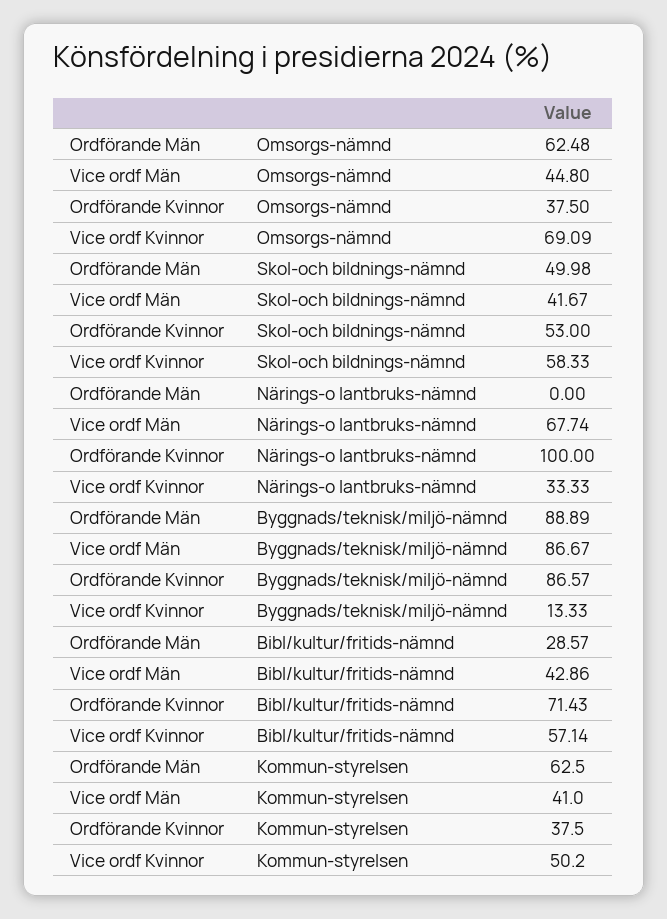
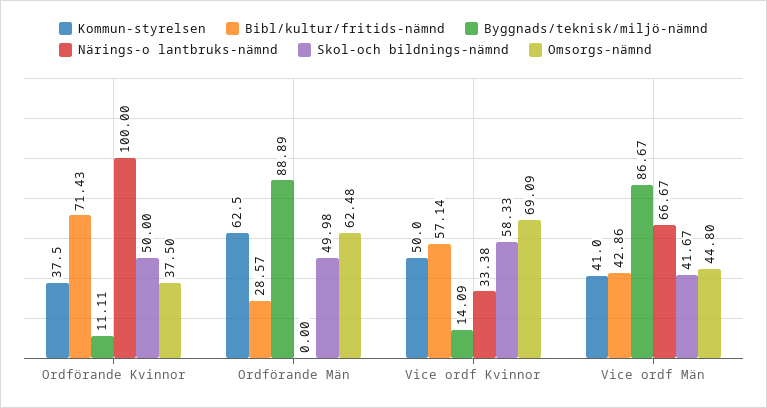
Skol-och bildnings-nämnd, Ordförande Kvinnor: 53 -> 50
Närings-o lantbruks-nämnd, Vice ordf Män: 67.74 -> 66.67
Närings-o lantbruks-nämnd, Vice ordf Kvinnor: 33.33 -> 33.38
Byggnads/teknisk/miljö-nämnd, Ordförande Kvinnor: 86.57 -> 11.11
Byggnads/teknisk/miljö-nämnd, Vice ordf Kvinnor: 13.33 -> 14.09
Kommun-styrelsen, Vice ordf Kvinnor: 50.2 -> 50

